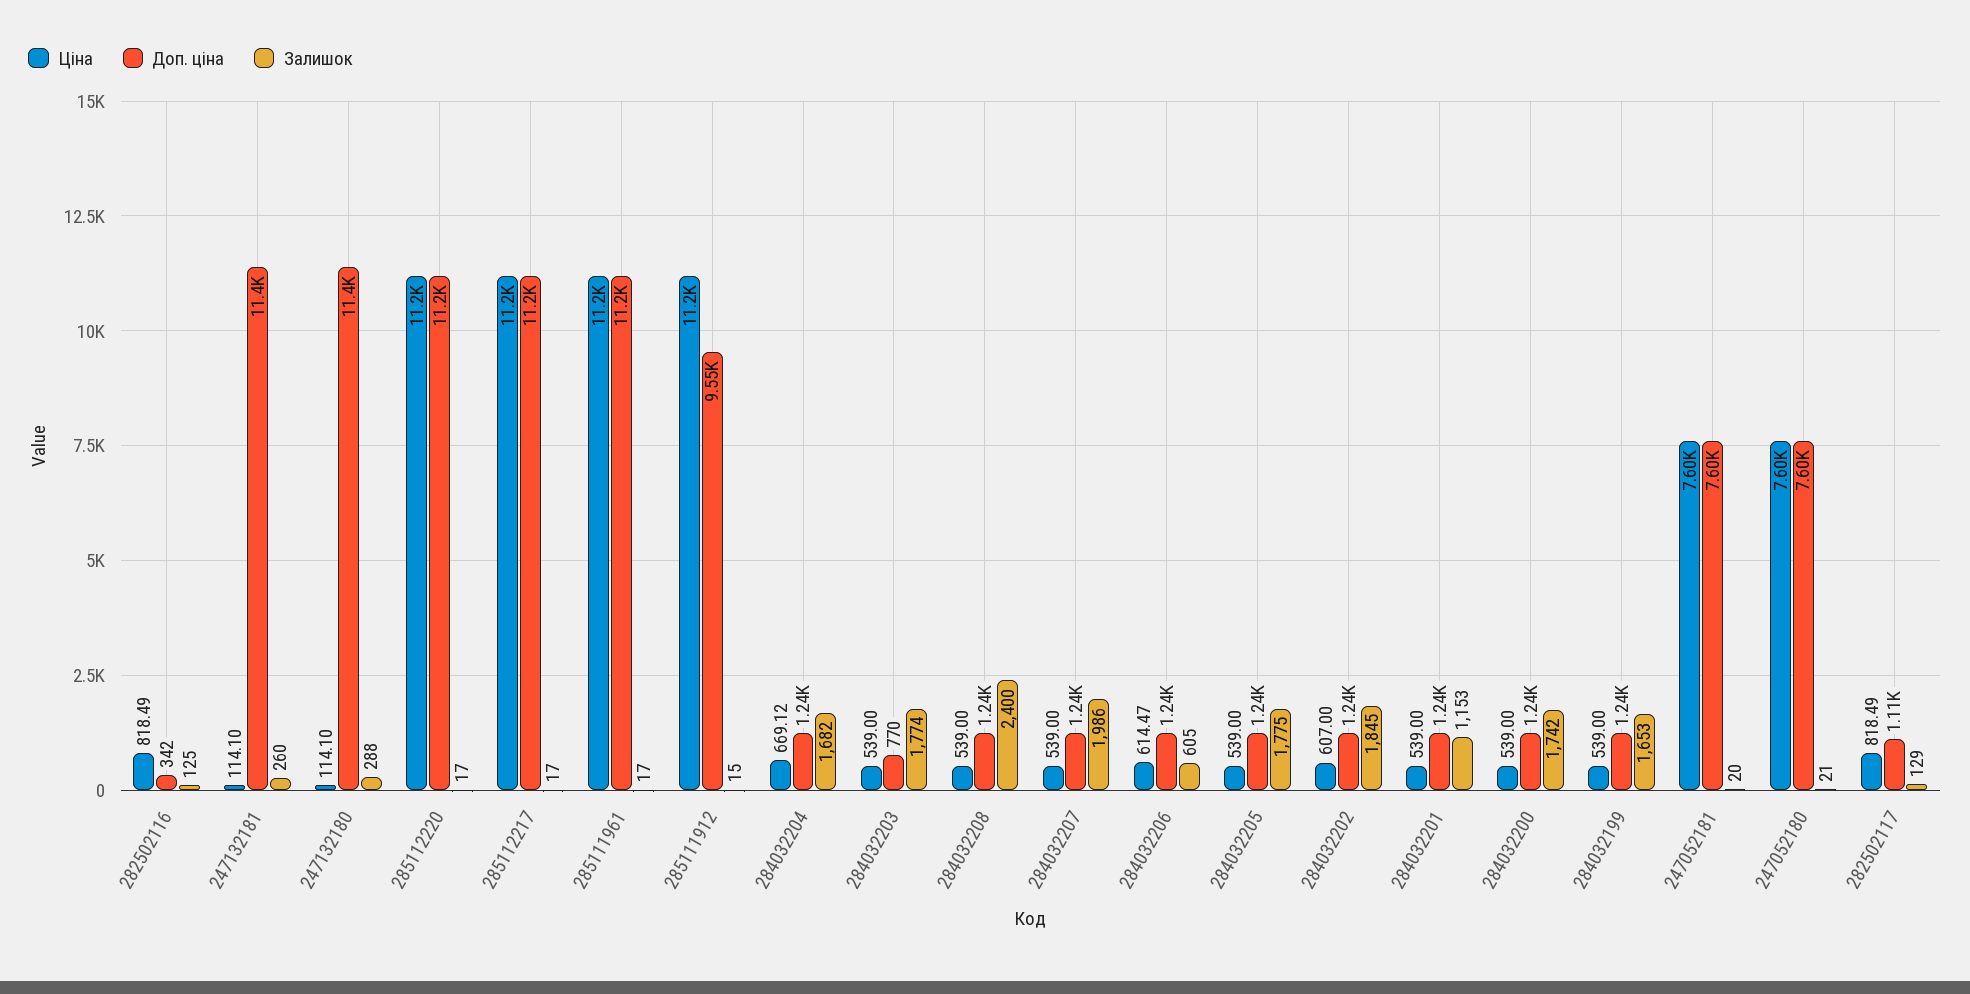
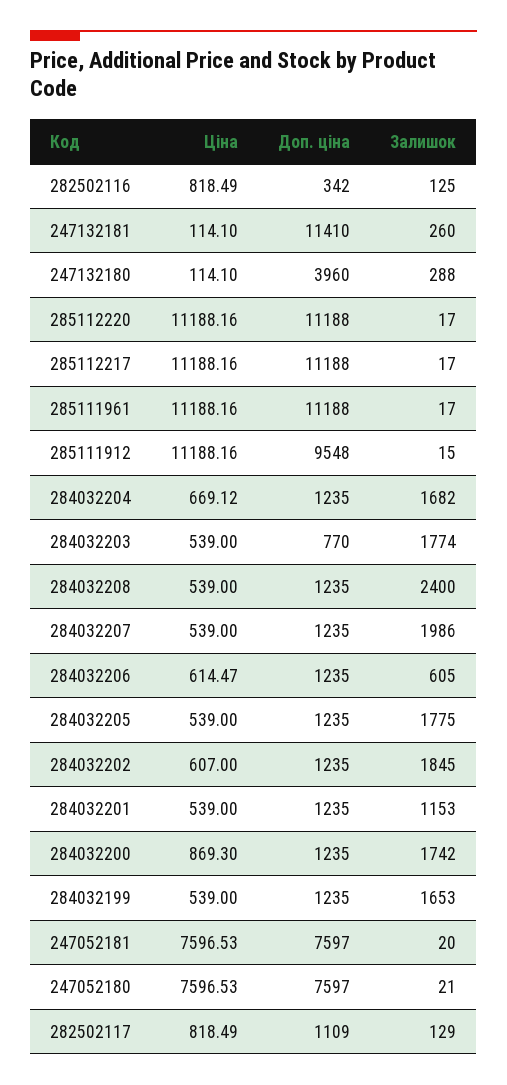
Доп. ціна, 247132180: 11400 -> 3960
Ціна, 284032200: 539 -> 869.3

